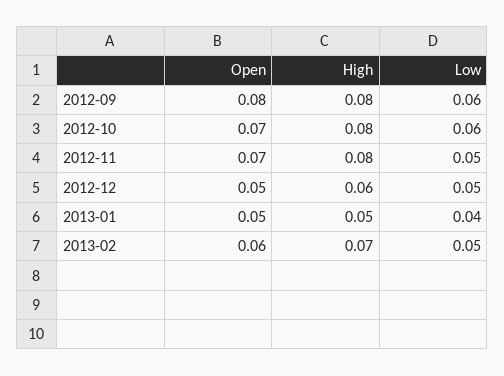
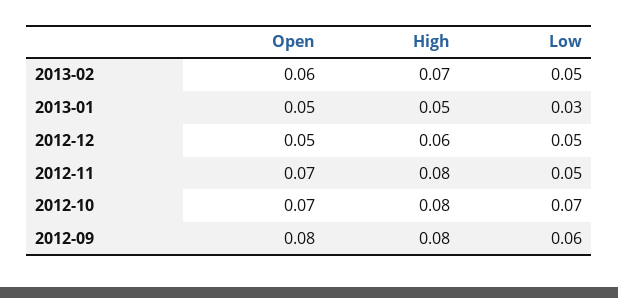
Low, 2012-10: 0.06 -> 0.07
Low, 2013-01: 0.04 -> 0.03

